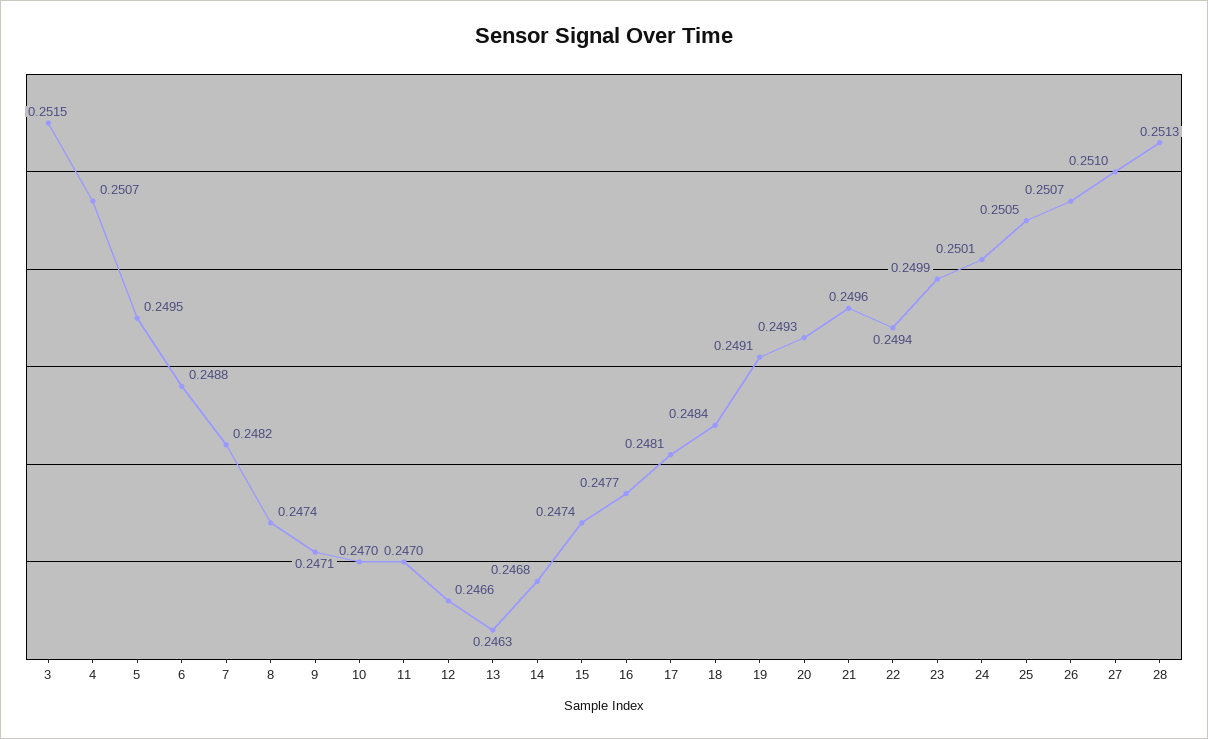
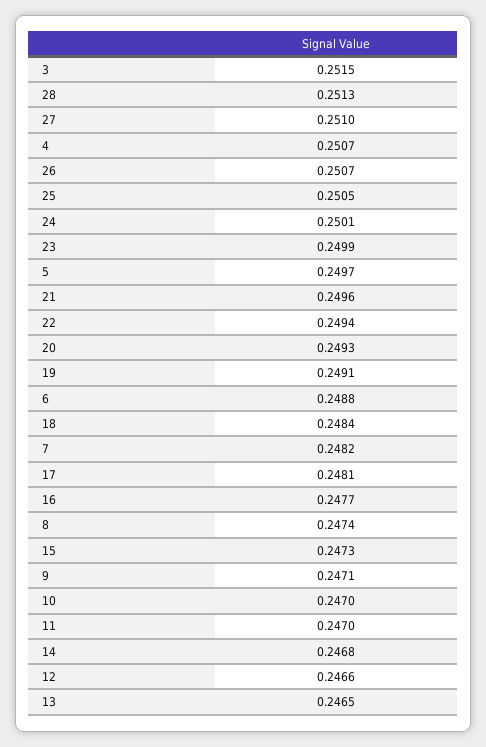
5: 0.2495 -> 0.2497
13: 0.2463 -> 0.2465
15: 0.2474 -> 0.2473

